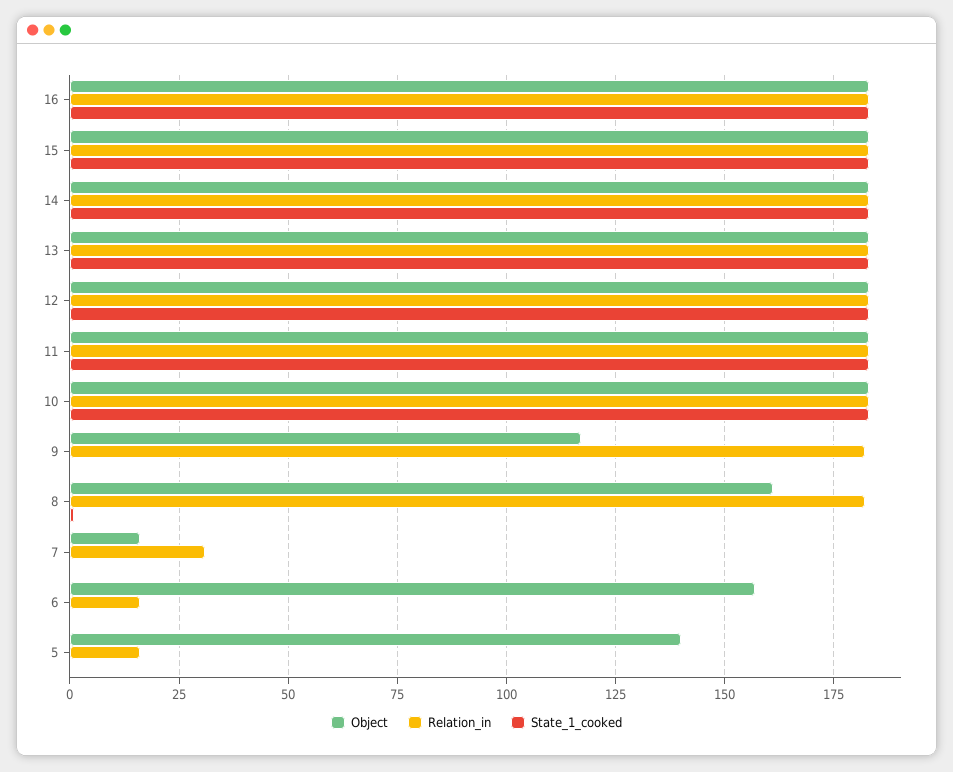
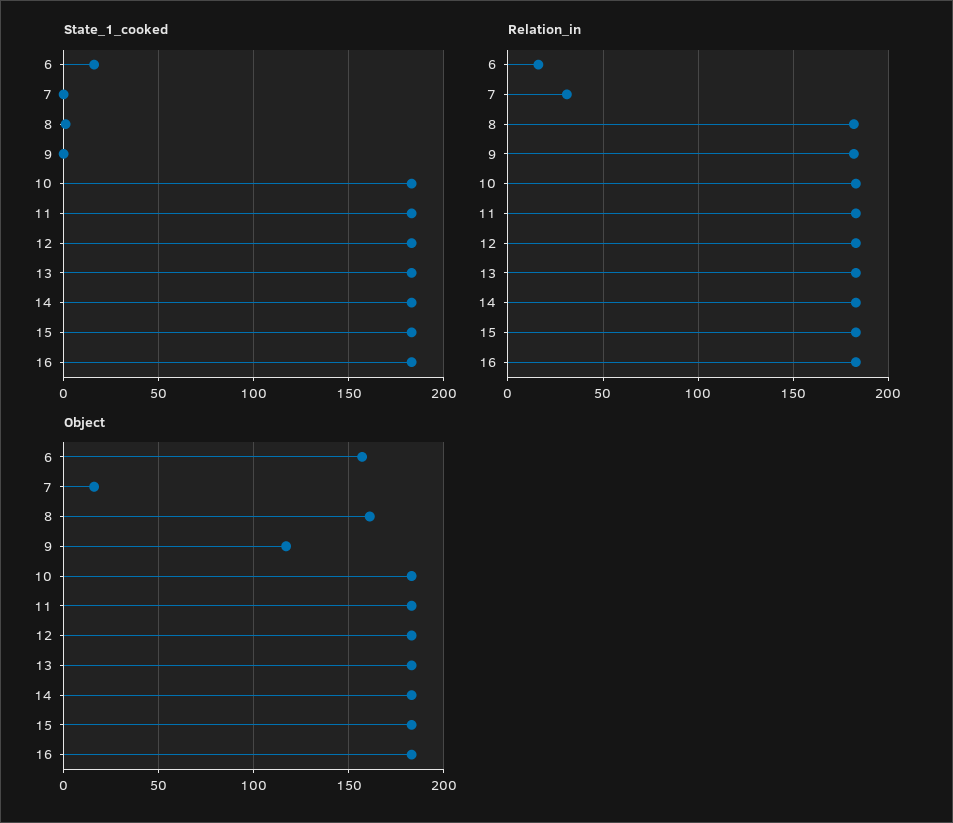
State_1_cooked, 6: 0 -> 15
Object, 5: 140 -> none
Relation_in, 5: 15 -> none
State_1_cooked, 5: 0 -> none

